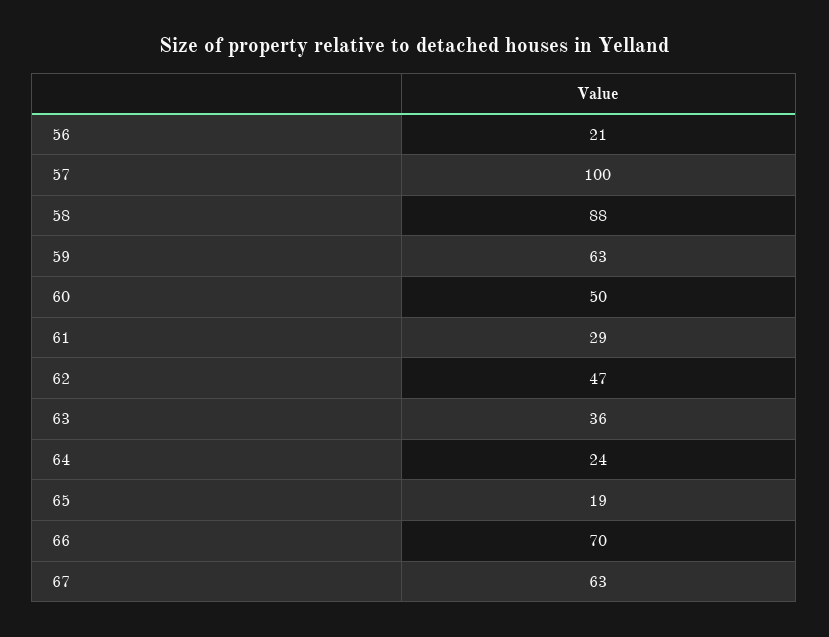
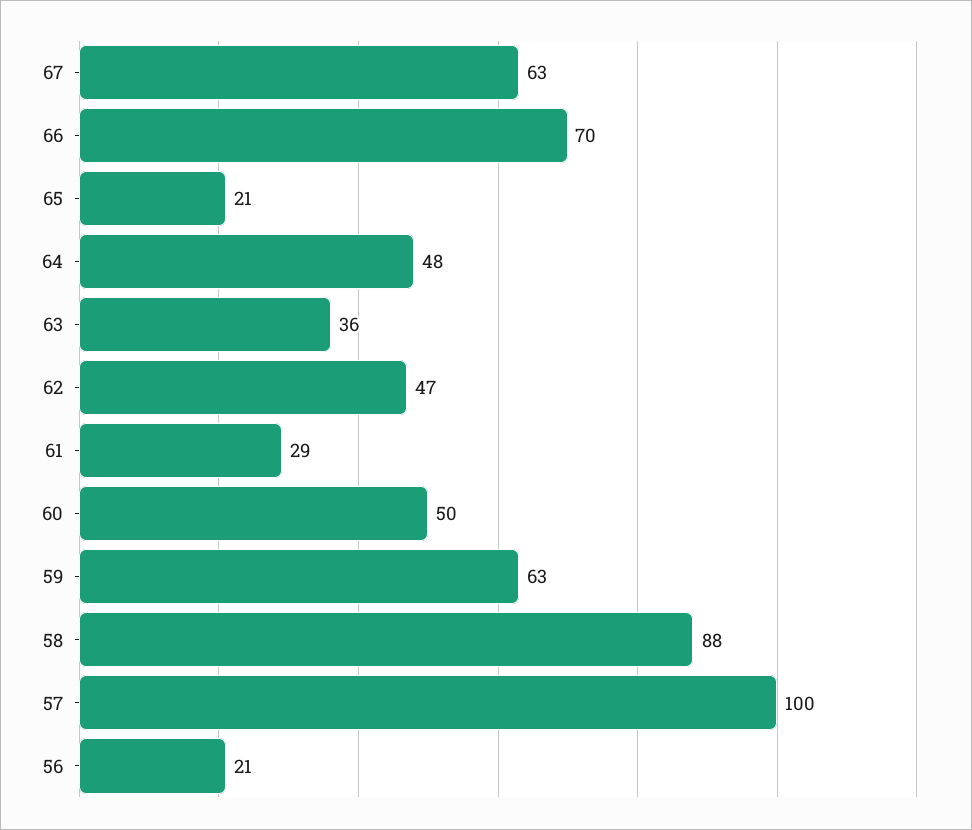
64: 24 -> 48
65: 19 -> 21

